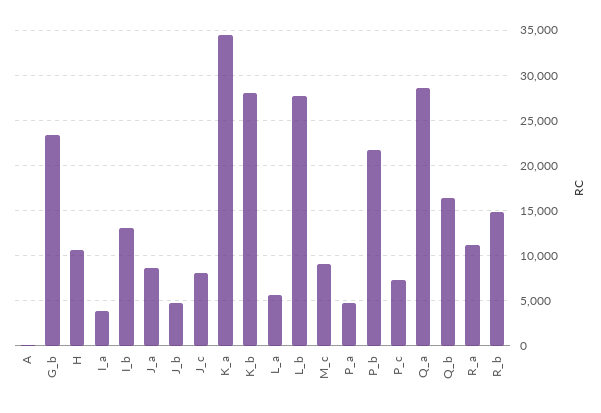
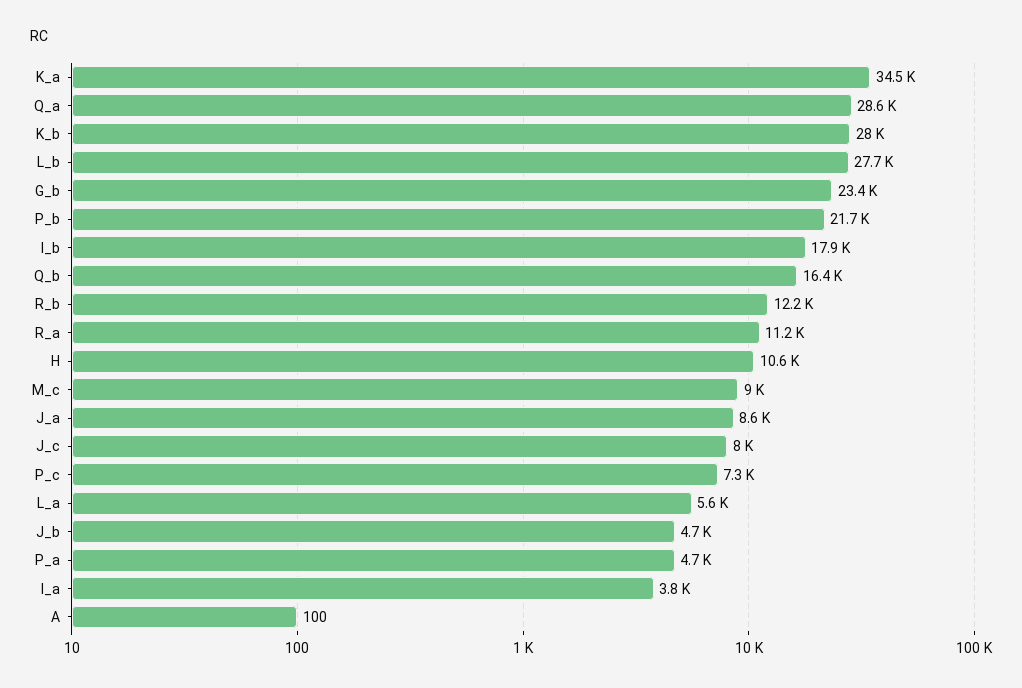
I_b: 13000 -> 17900
R_b: 15000 -> 12200

